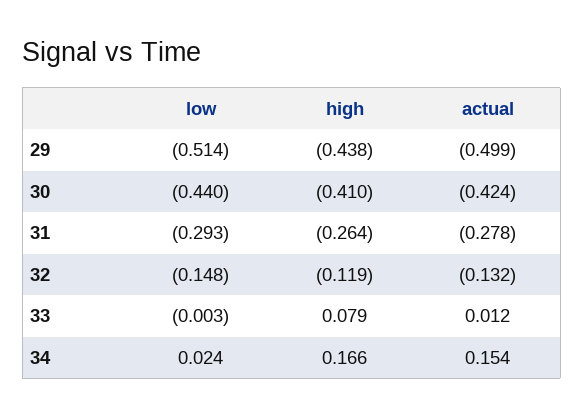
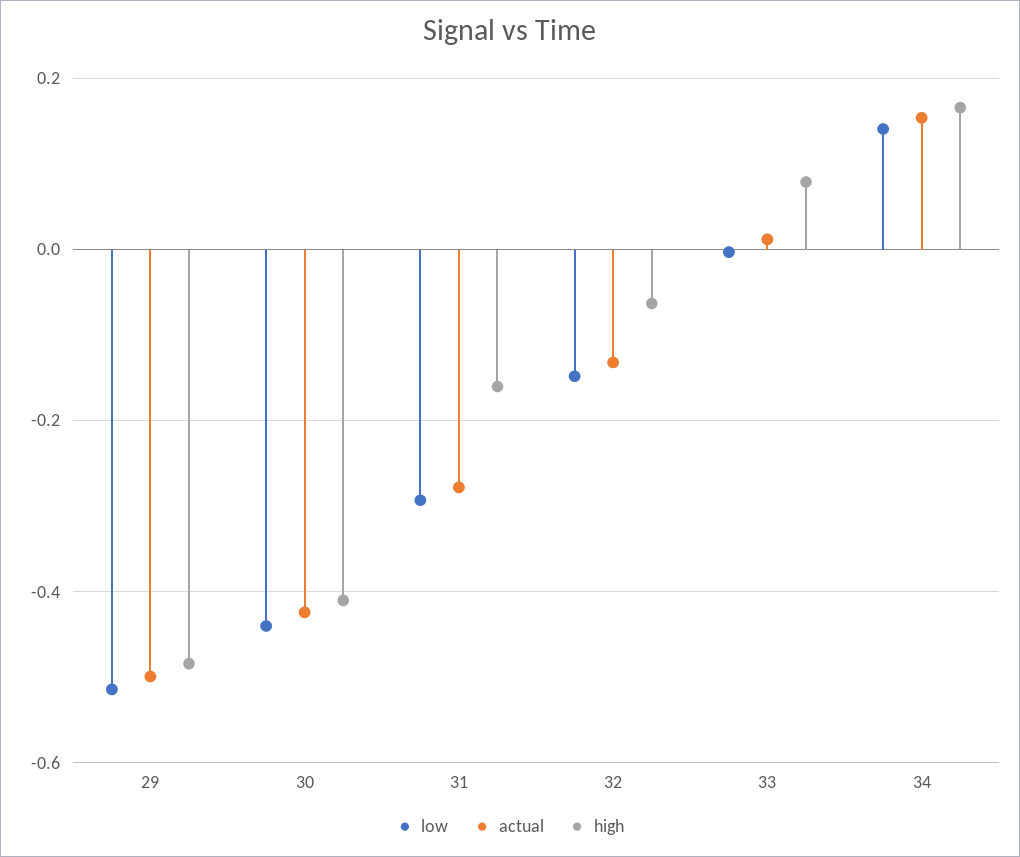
high, 29: -0.438 -> -0.48
high, 31: -0.264 -> -0.16
high, 32: -0.119 -> -0.06
low, 34: 0.024 -> 0.14

